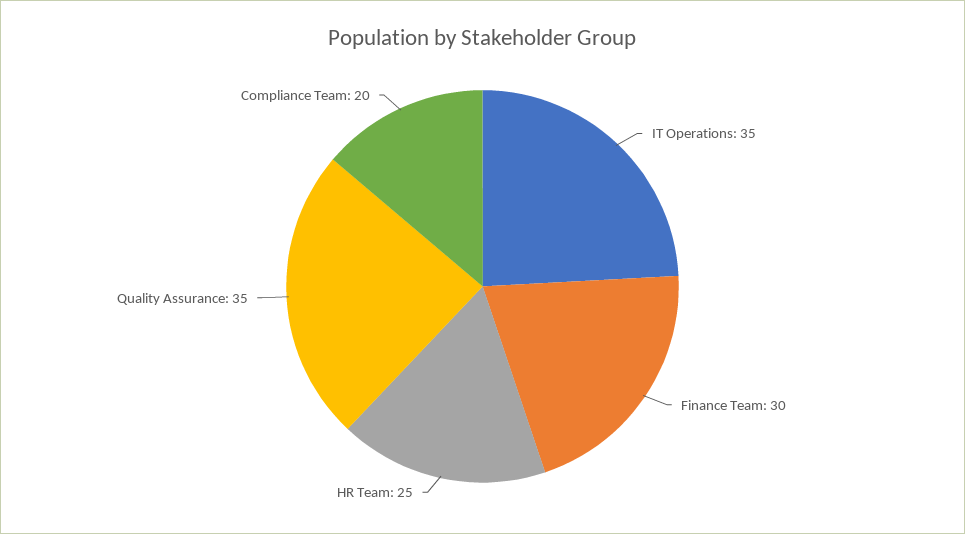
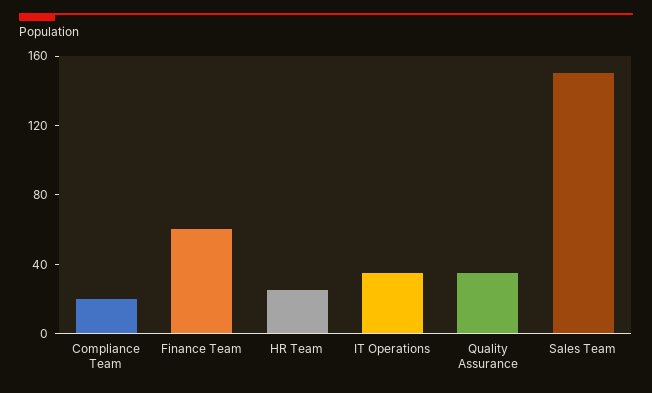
Finance Team: 30 -> 60
Sales Team: none -> 150

